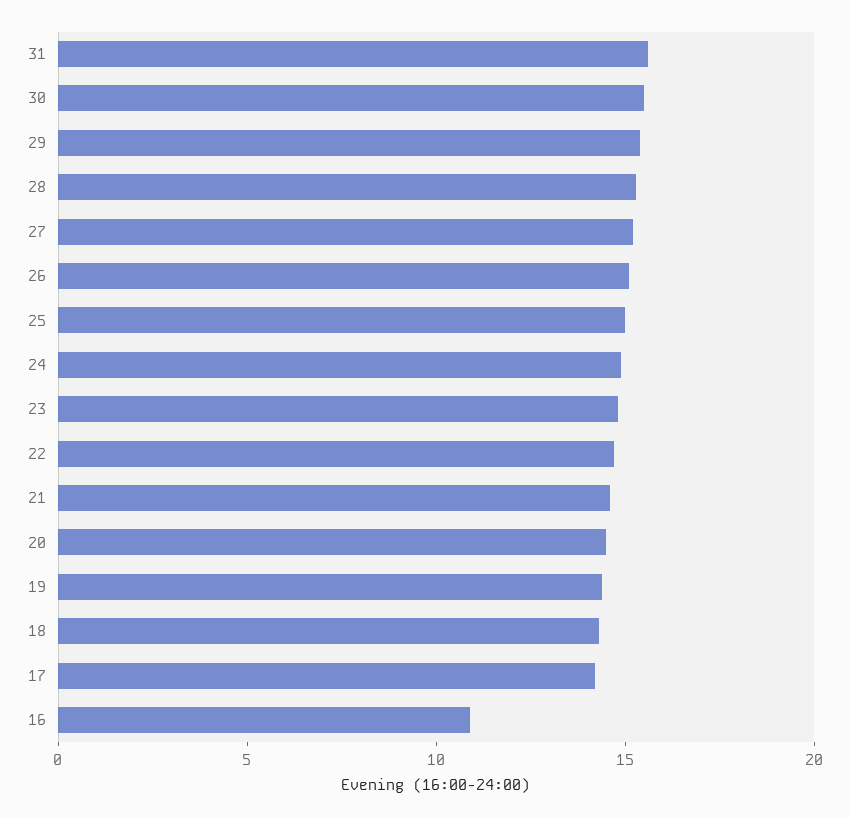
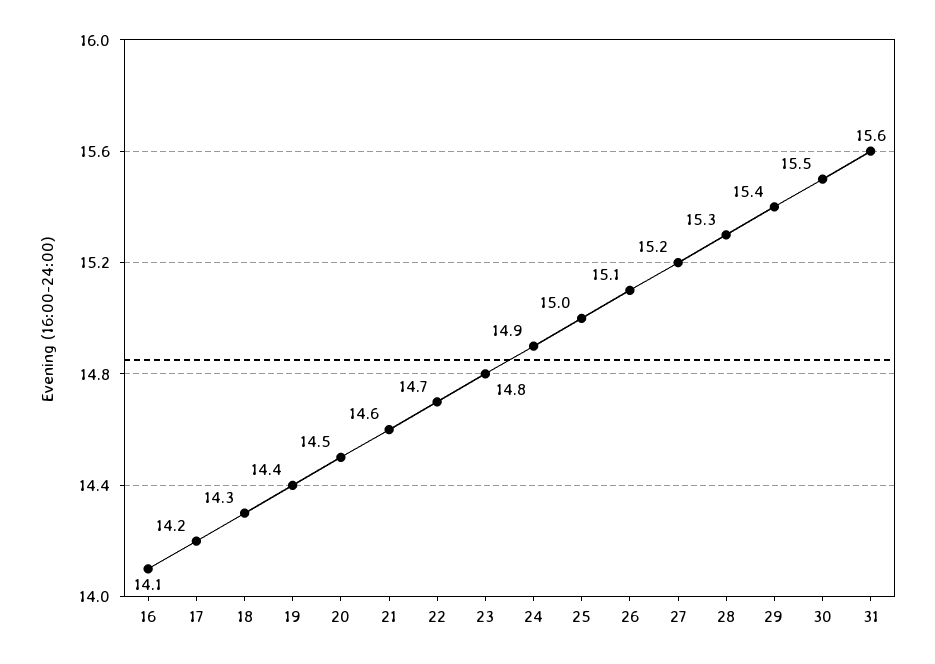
16: 11 -> 14.1

